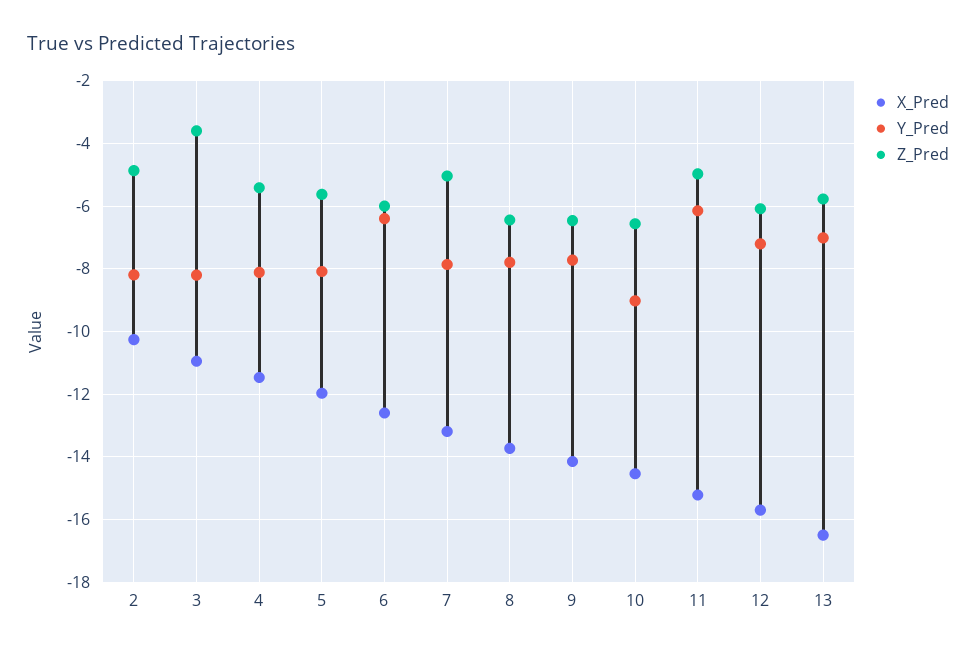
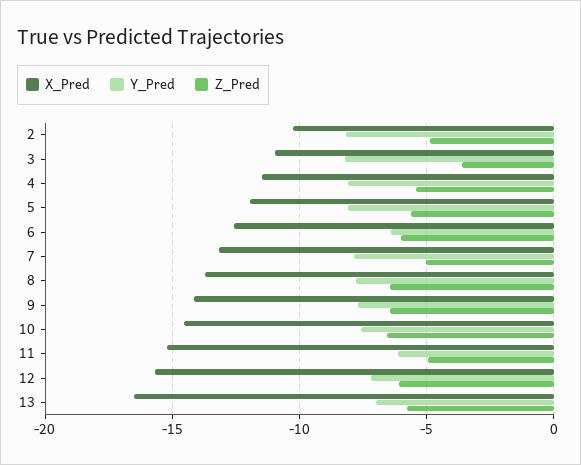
Y_Pred, 10: -9 -> -7.5

